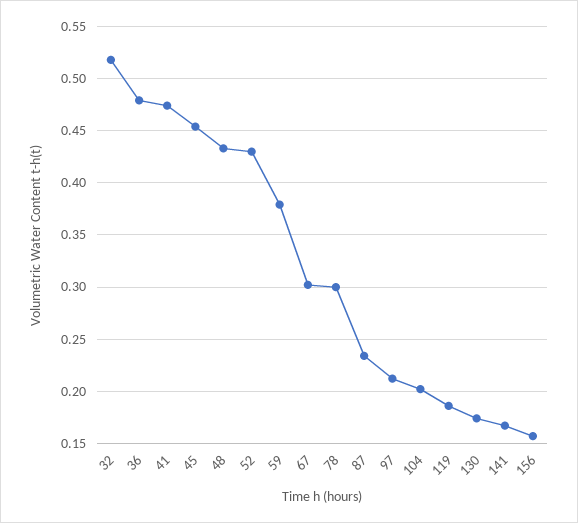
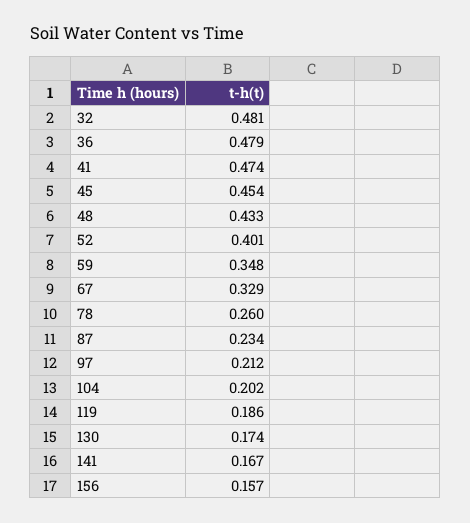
32: 0.52 -> 0.481
52: 0.43 -> 0.401
59: 0.38 -> 0.348
67: 0.3 -> 0.329
78: 0.3 -> 0.26

